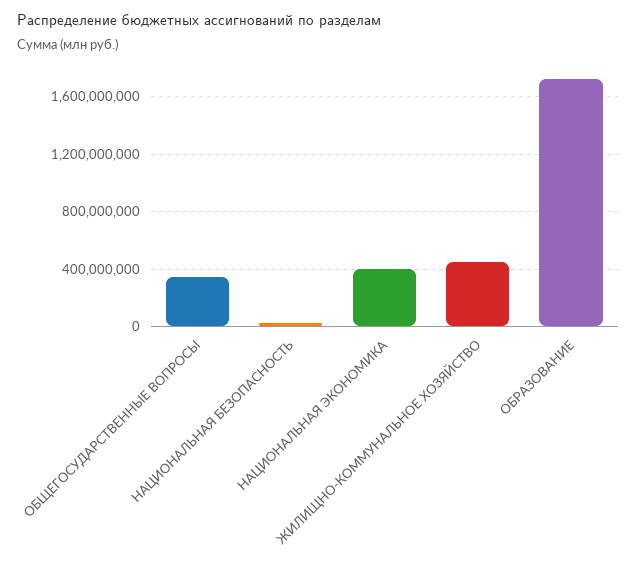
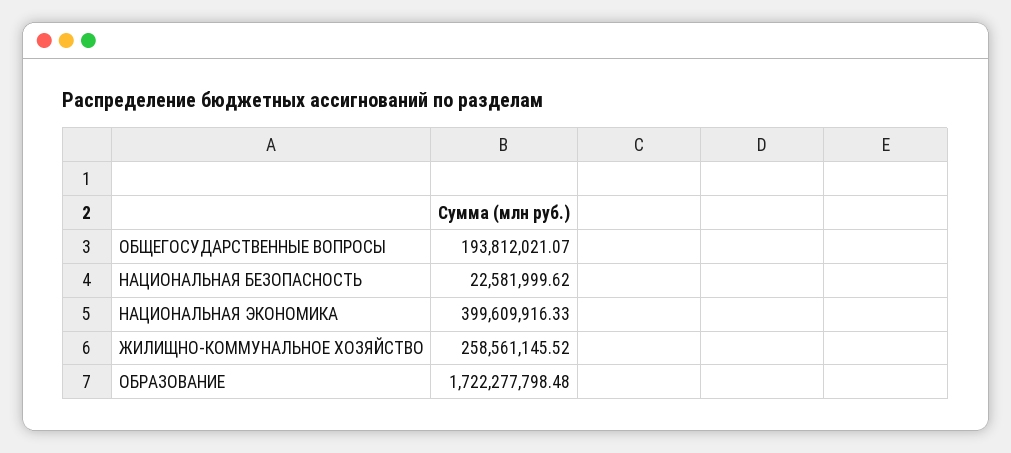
ОБЩЕГОСУДАРСТВЕННЫЕ ВОПРОСЫ: 350000000 -> 193812021.07
ЖИЛИЩНО-КОММУНАЛЬНОЕ ХОЗЯЙСТВО: 450000000 -> 258561145.52

